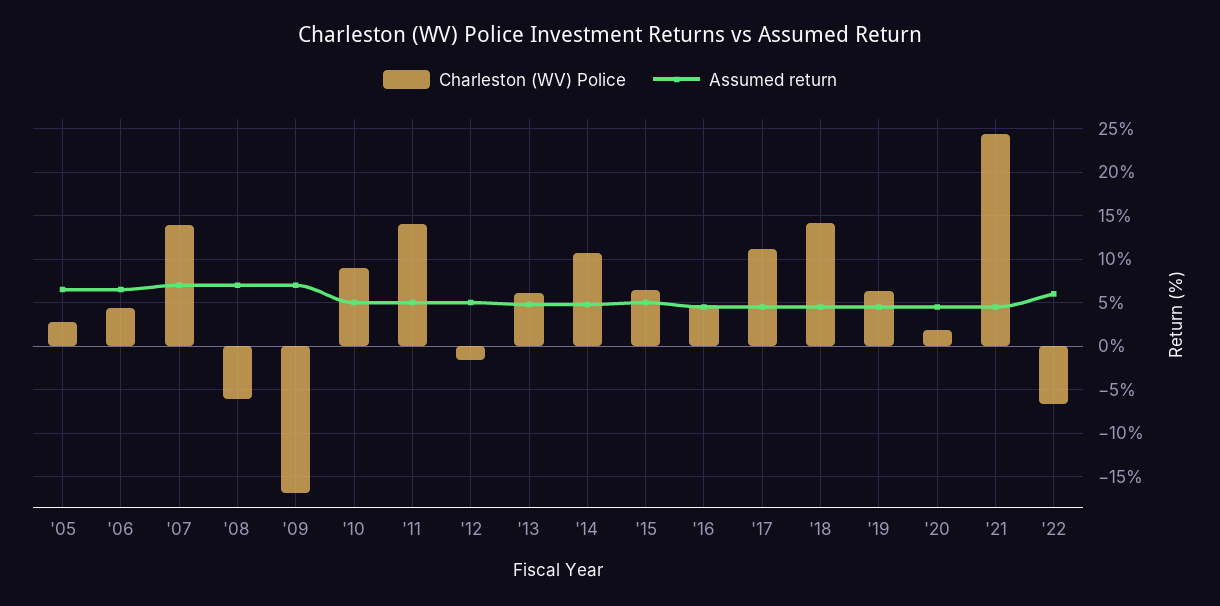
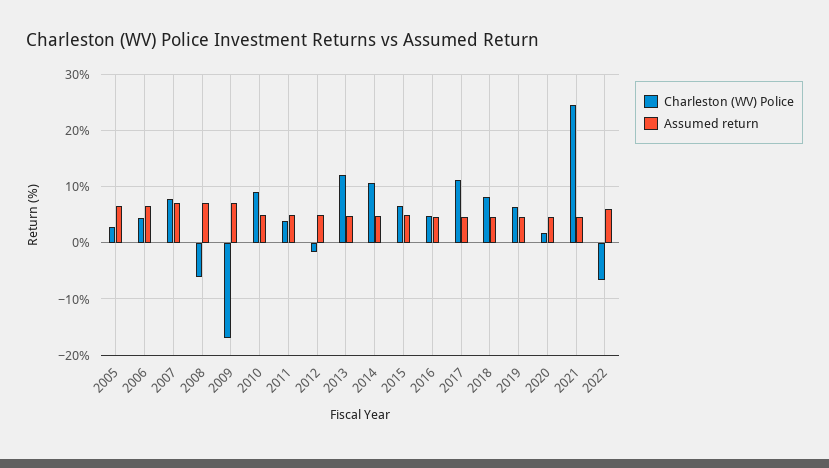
Charleston (WV) Police, '07: 14 -> 8
Charleston (WV) Police, '11: 14 -> 4
Charleston (WV) Police, '13: 6 -> 12
Charleston (WV) Police, '18: 14 -> 8

